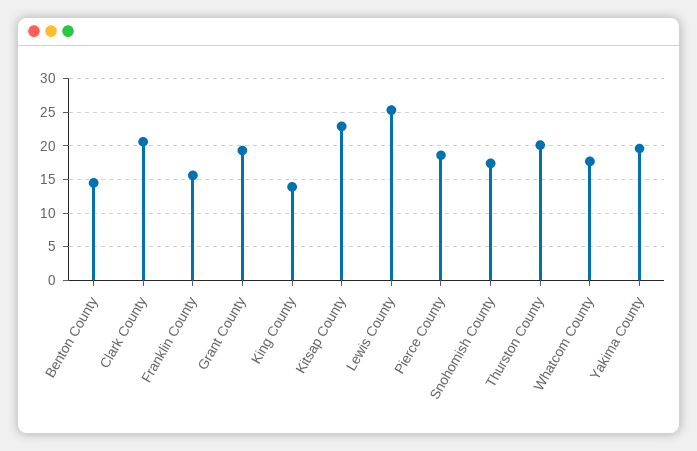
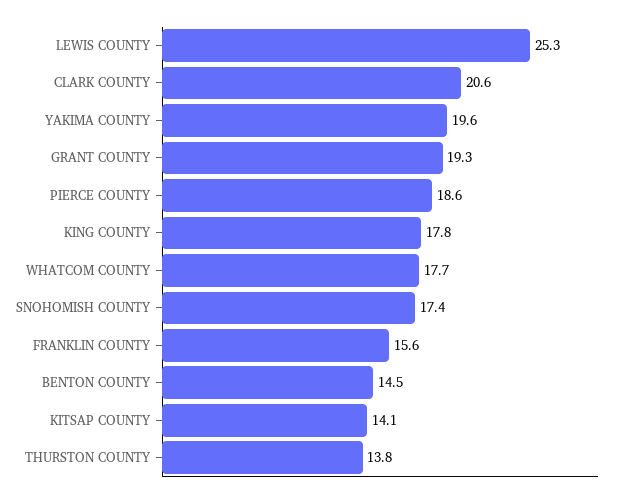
King County: 14 -> 17.8
Kitsap County: 23 -> 14.1
Thurston County: 20 -> 13.8

